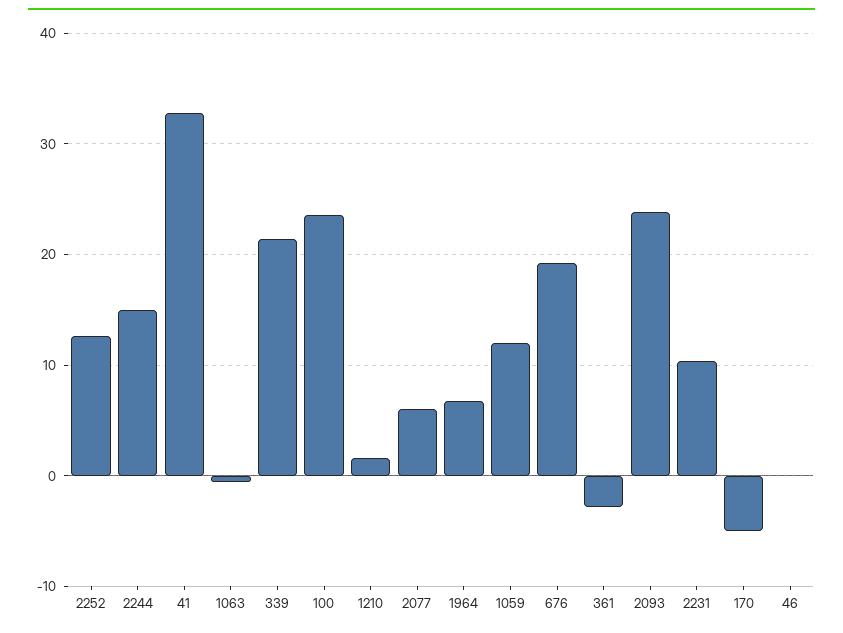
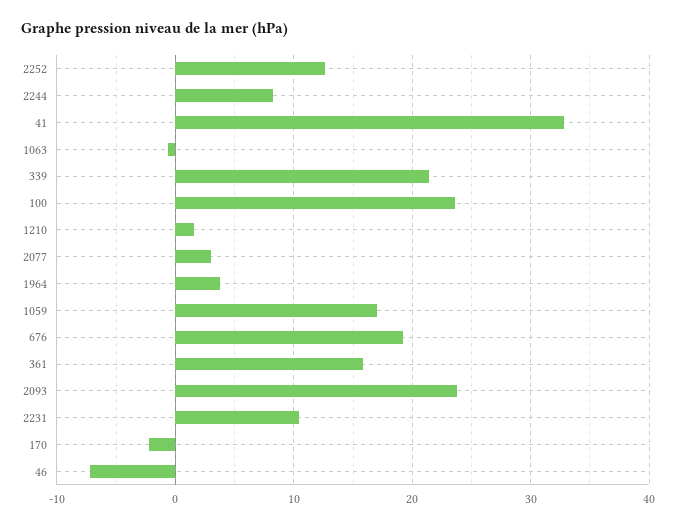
2244: 15 -> 8
2077: 6 -> 3
1964: 7 -> 4
1059: 12 -> 17
361: -3 -> 16
170: -5 -> -2
46: 0 -> -7

